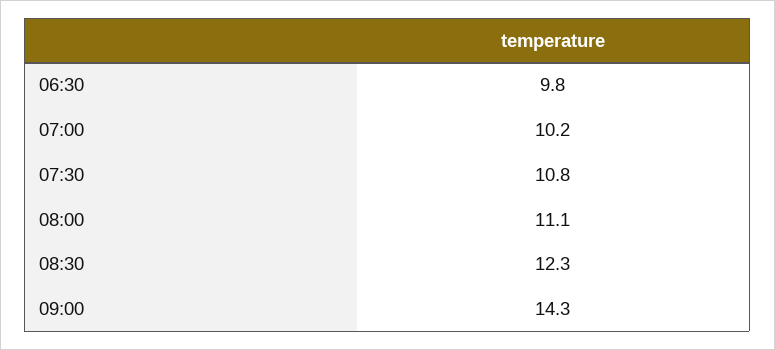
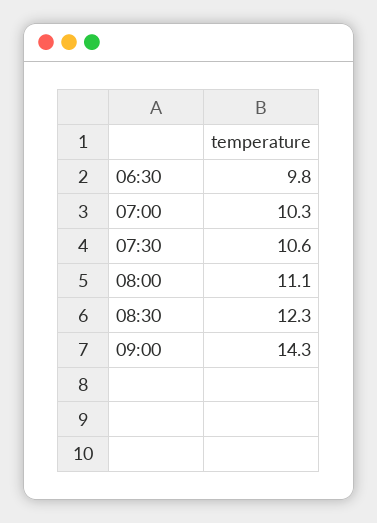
07:00: 10.2 -> 10.3
07:30: 10.8 -> 10.6

